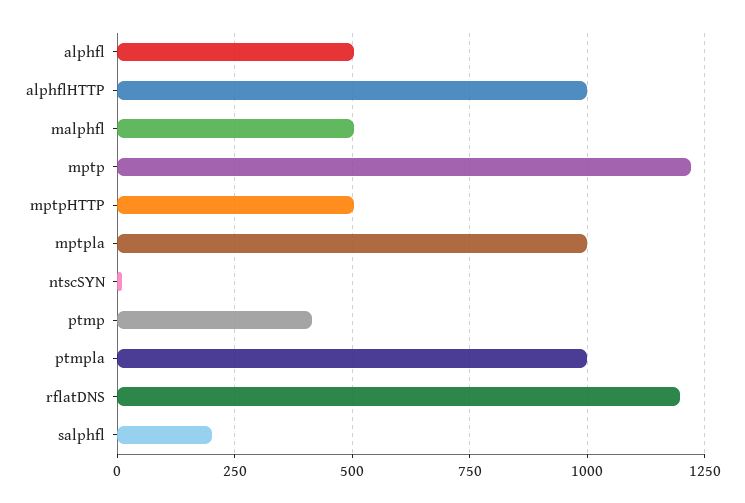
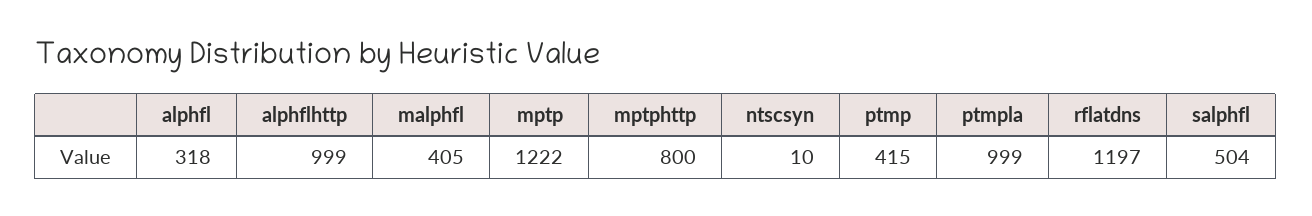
alphfl: 500 -> 318
malphfl: 500 -> 405
mptpHTTP: 500 -> 800
mptpla: 1000 -> none
salphfl: 200 -> 504

